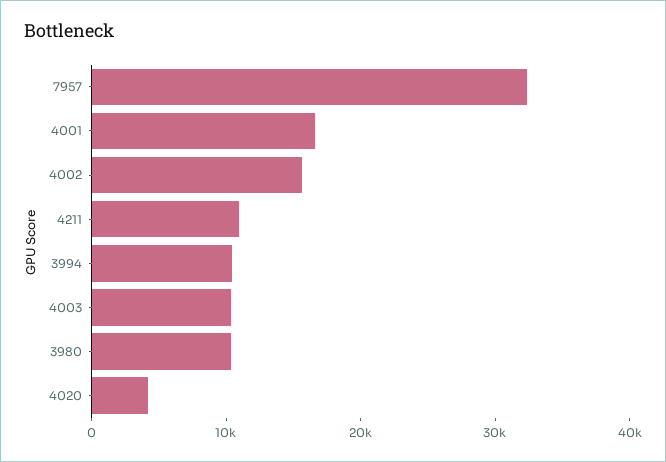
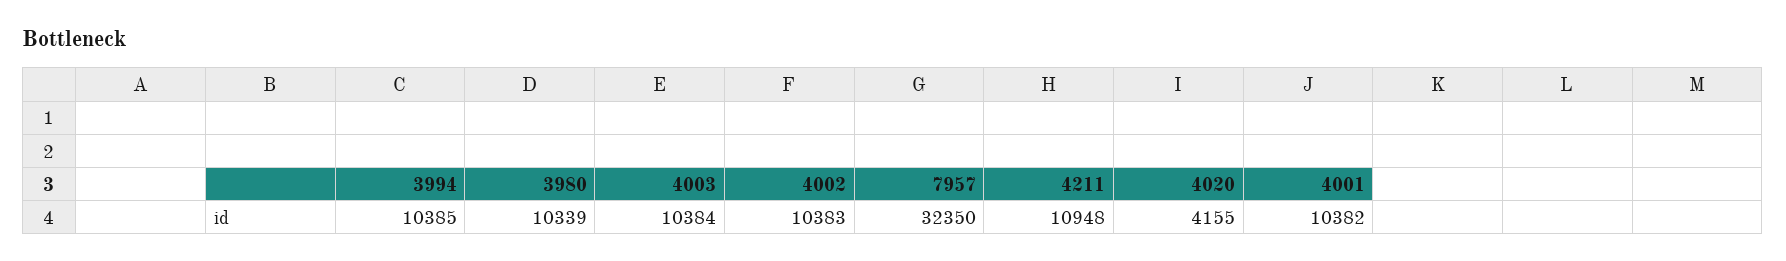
4001: 16000 -> 10382
4002: 16000 -> 10383

